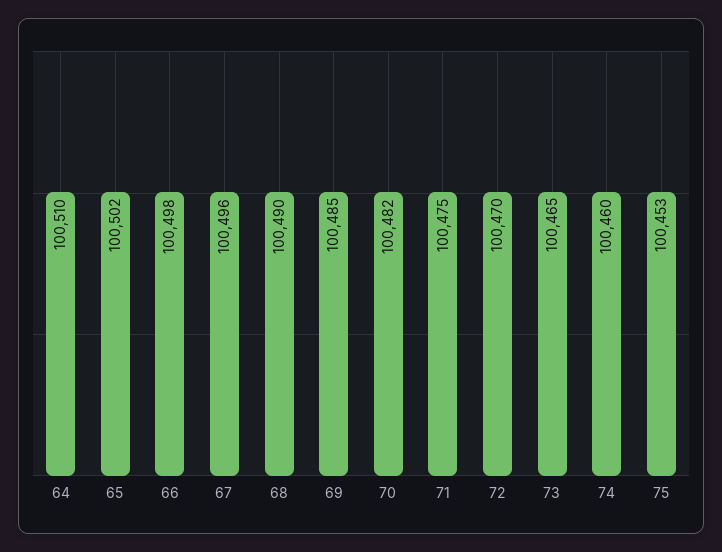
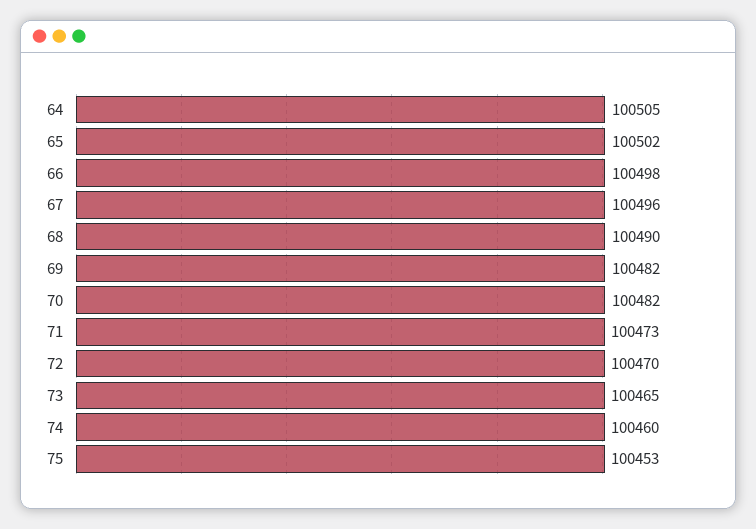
64: 100510 -> 100505
69: 100485 -> 100482
71: 100475 -> 100473

